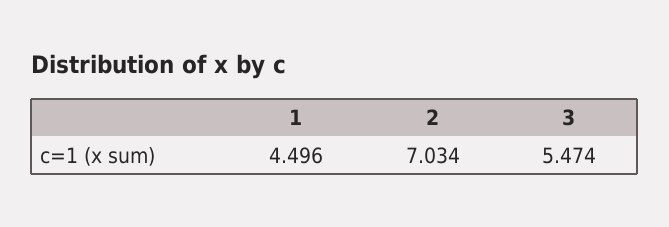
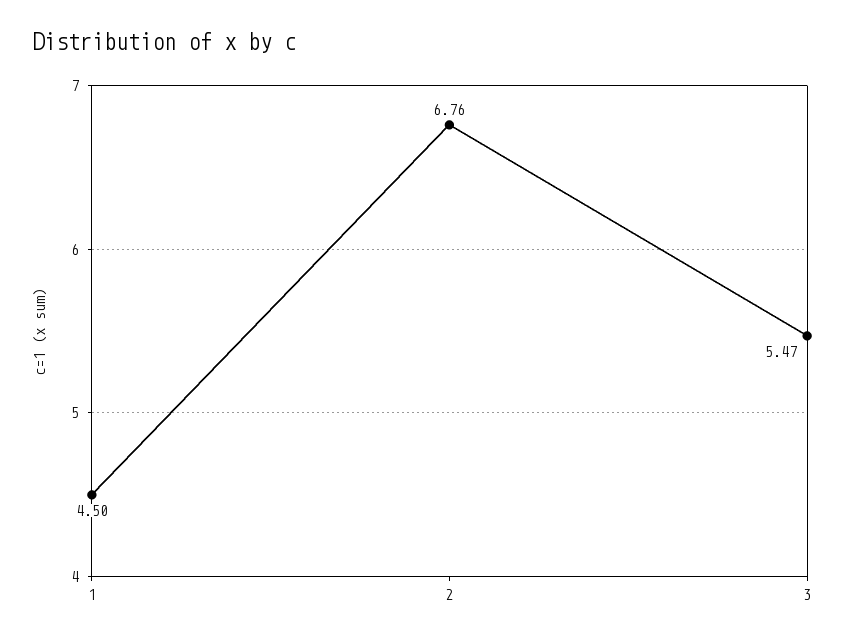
2: 7.034 -> 6.76

